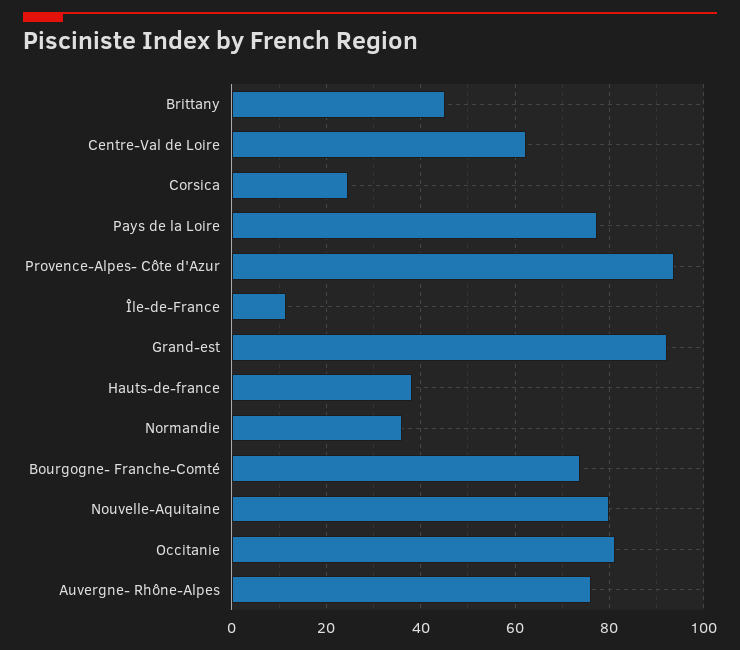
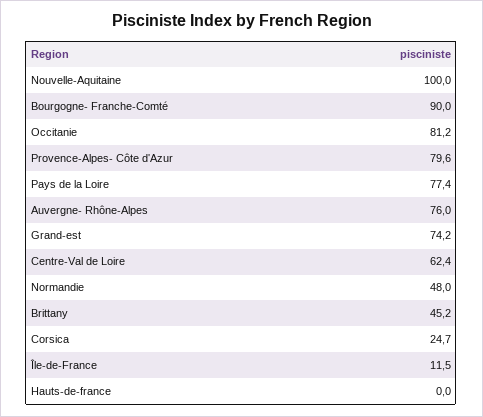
Provence-Alpes- Côte d'Azur: 94 -> 79.6
Grand-est: 92 -> 74.2
Hauts-de-france: 38 -> 0
Normandie: 36 -> 48
Bourgogne- Franche-Comté: 74 -> 90
Nouvelle-Aquitaine: 80 -> 100

